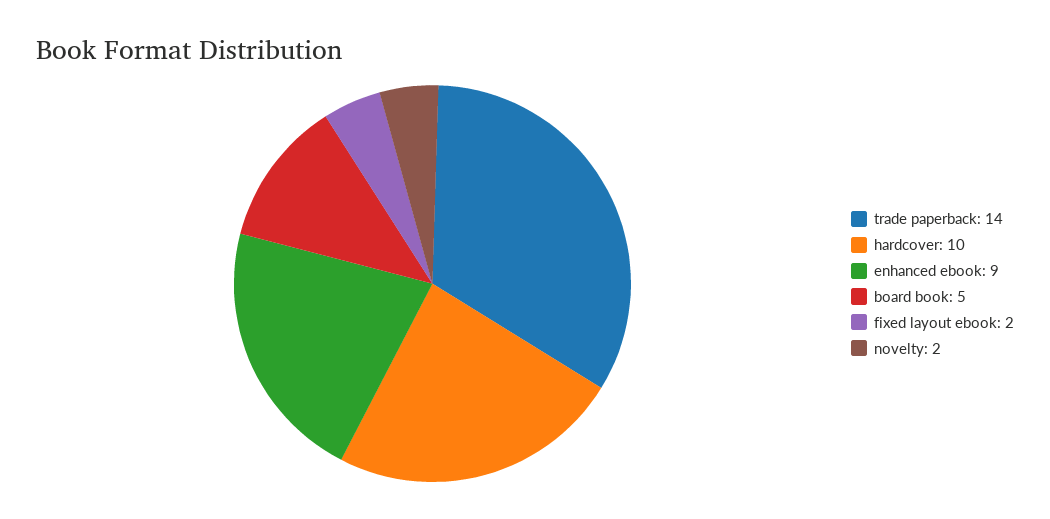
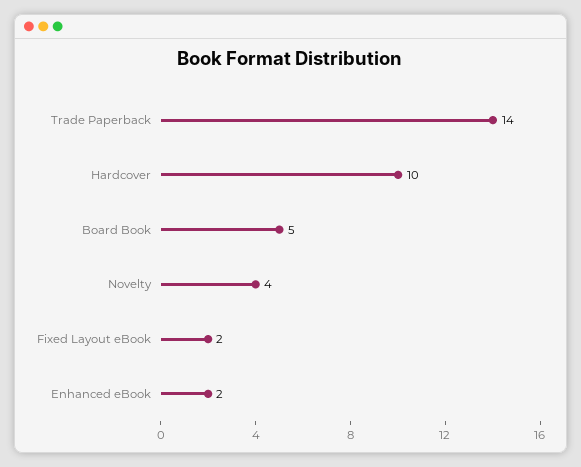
enhanced ebook: 9 -> 2
novelty: 2 -> 4

